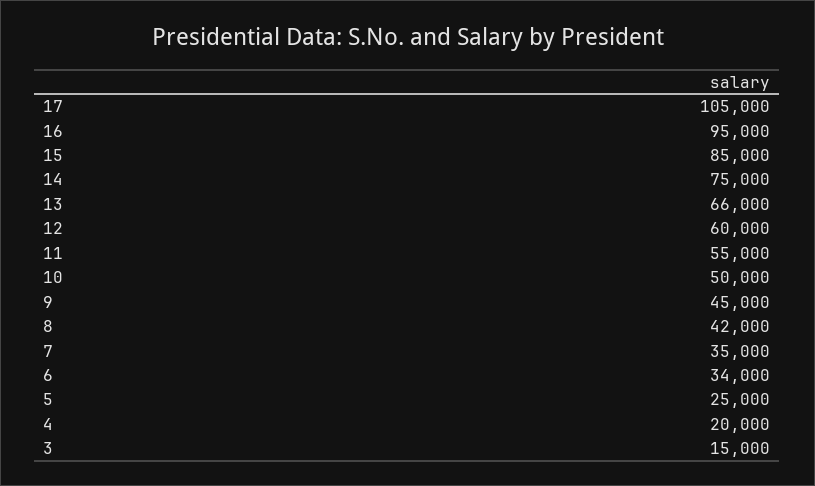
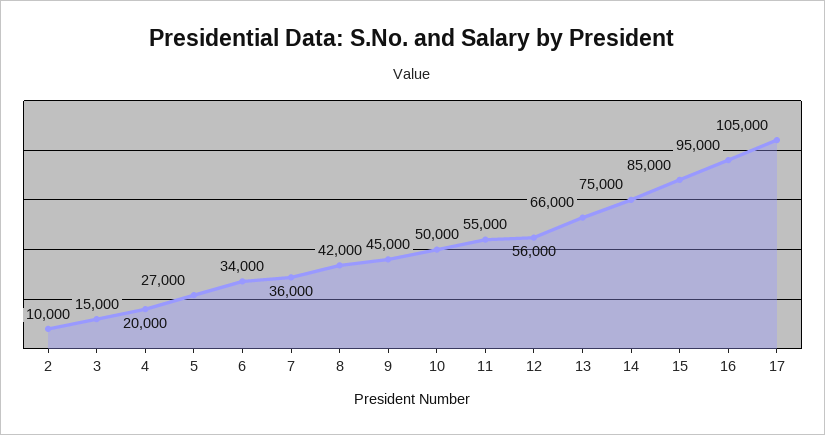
12: 60000 -> 56000
7: 35000 -> 36000
5: 25000 -> 27000
2: none -> 10000

